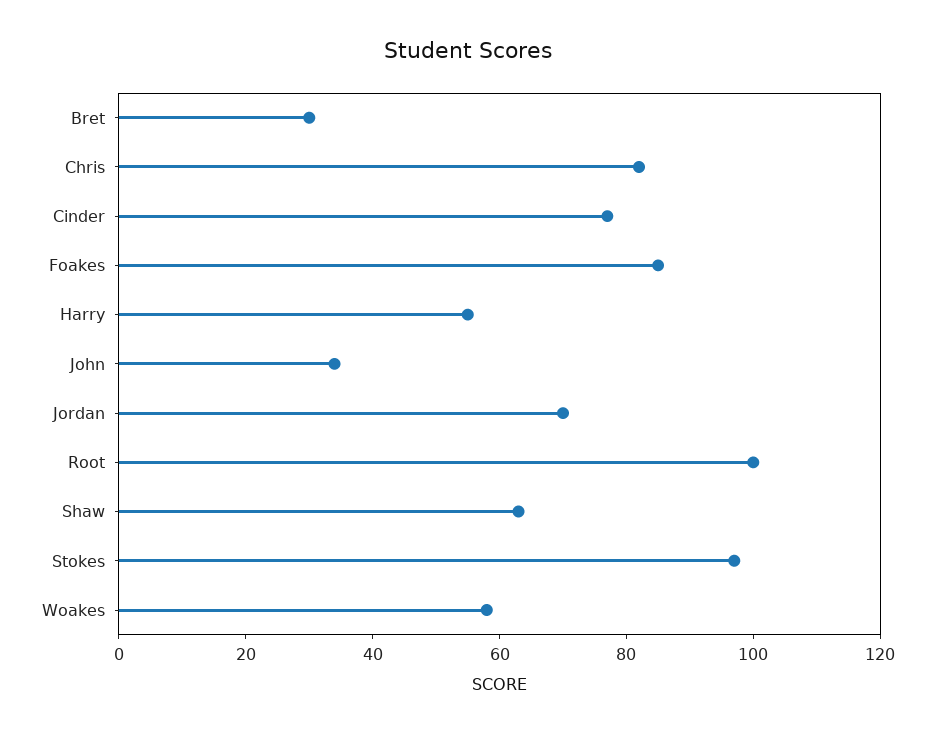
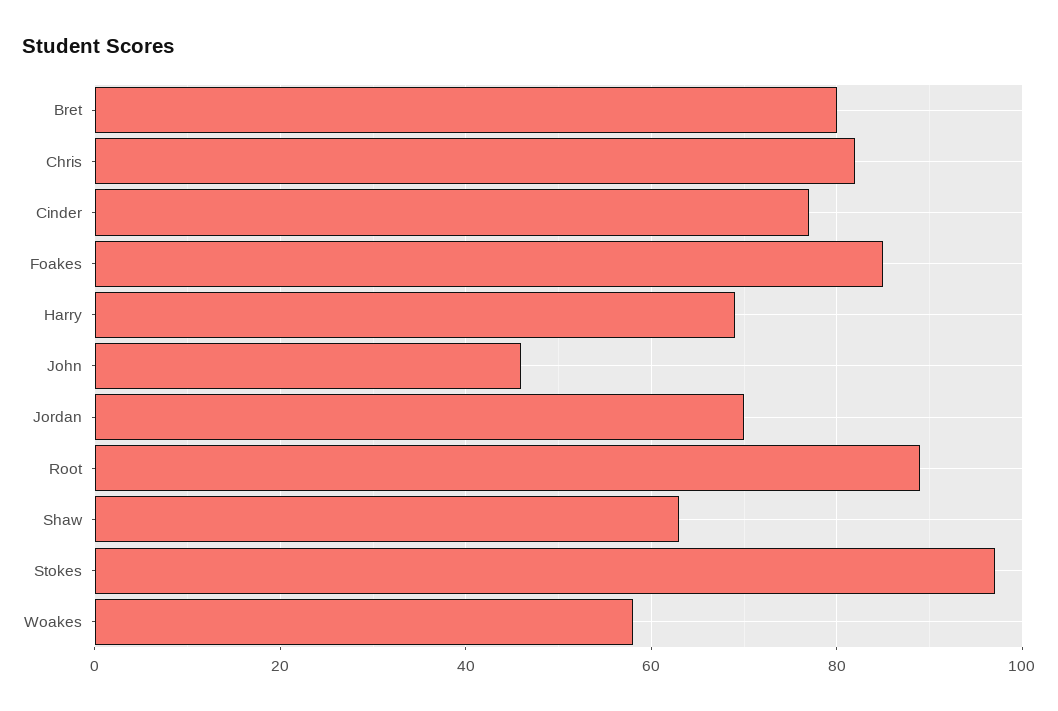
Bret: 30 -> 80
Harry: 55 -> 70
John: 35 -> 45
Root: 100 -> 90

